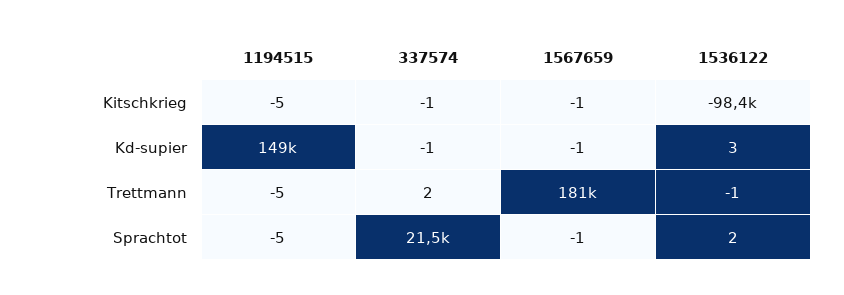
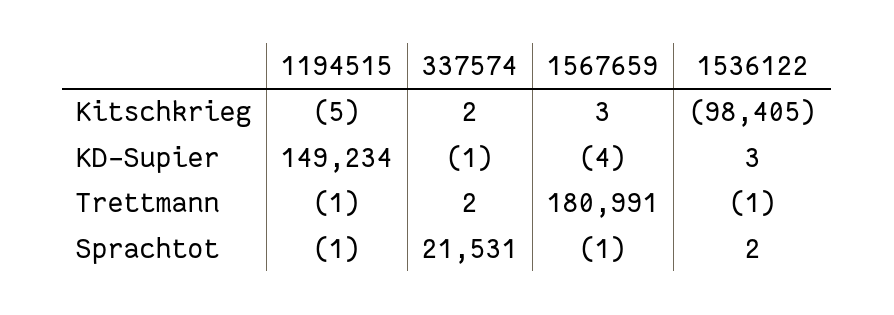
337574, Kitschkrieg: -1 -> 2
1567659, Kitschkrieg: -1 -> 3
1567659, Kd-supier: -1 -> -4
1194515, Trettmann: -5 -> -1
1194515, Sprachtot: -5 -> -1

